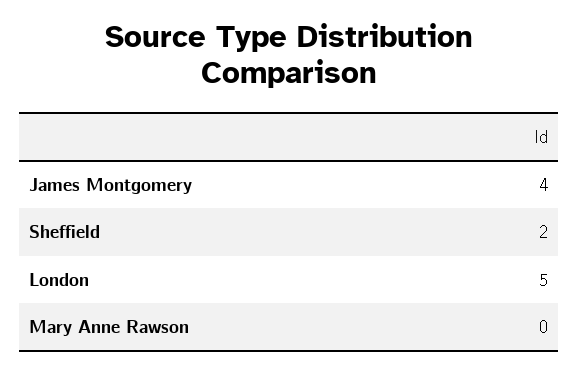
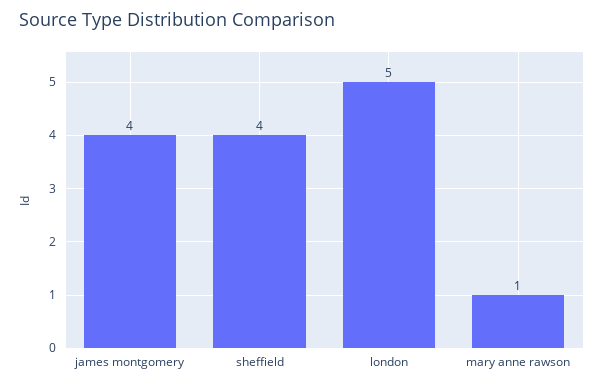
Sheffield: 2 -> 4
Mary Anne Rawson: 0 -> 1

